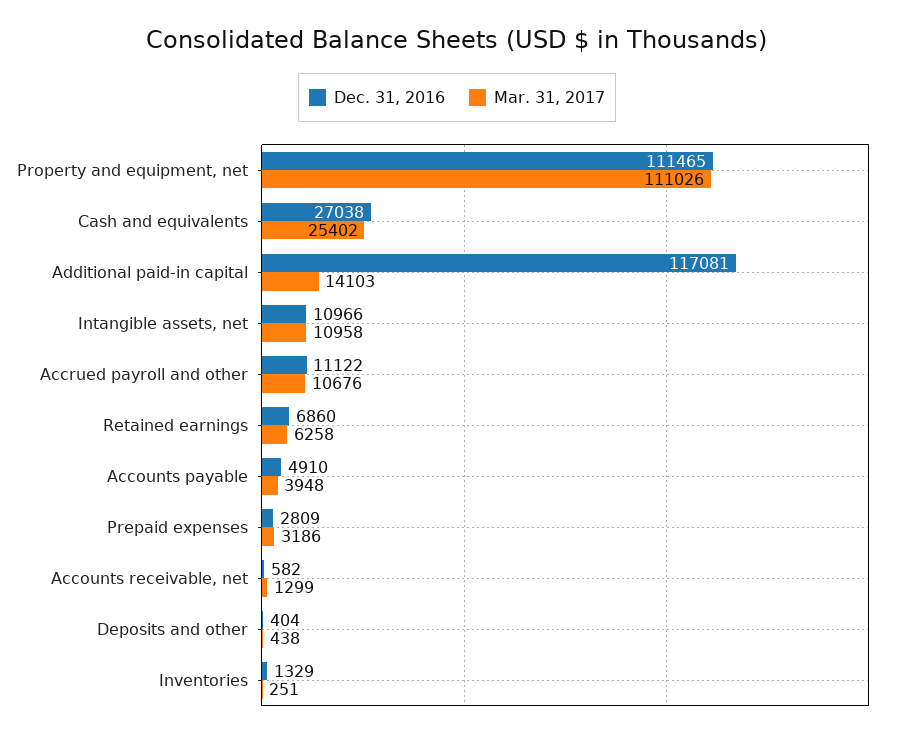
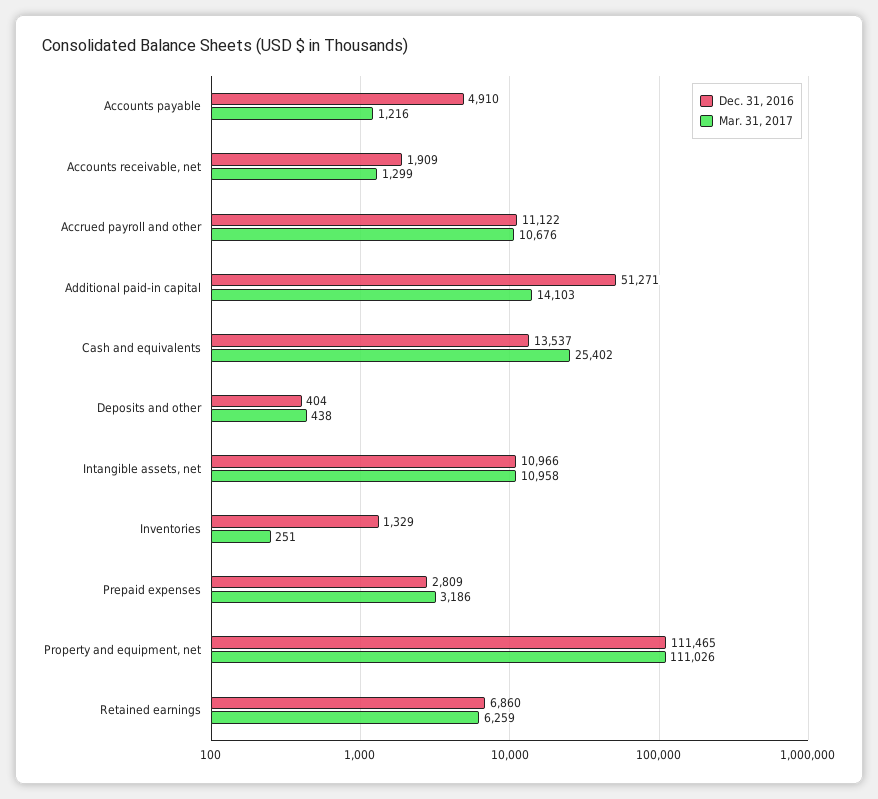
Dec. 31, 2016, Cash and equivalents: 27038 -> 13537
Dec. 31, 2016, Additional paid-in capital: 117081 -> 51271
Mar. 31, 2017, Retained earnings: 6258 -> 6259
Mar. 31, 2017, Accounts payable: 3948 -> 1216
Dec. 31, 2016, Accounts receivable, net: 582 -> 1909

